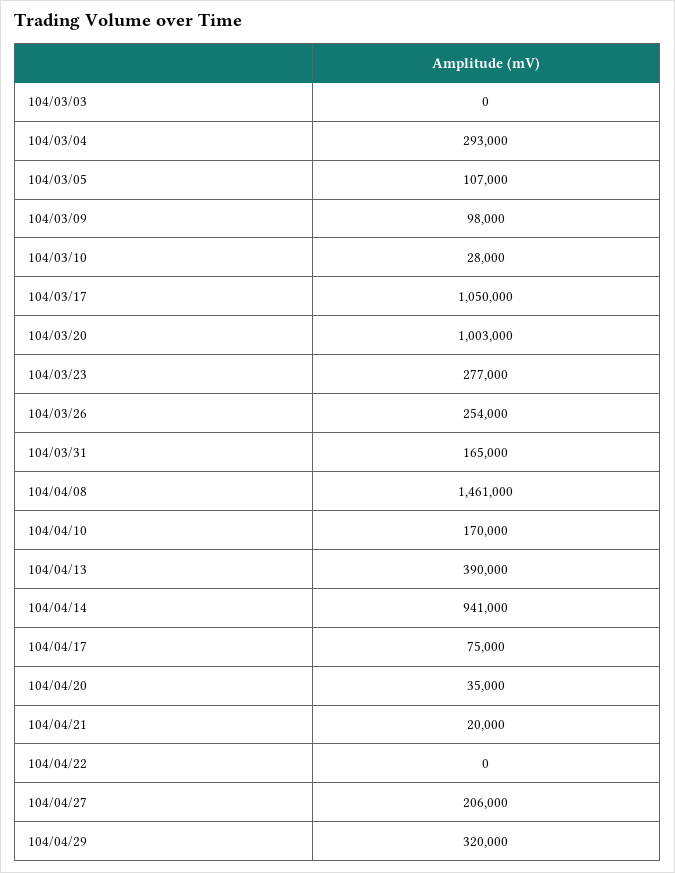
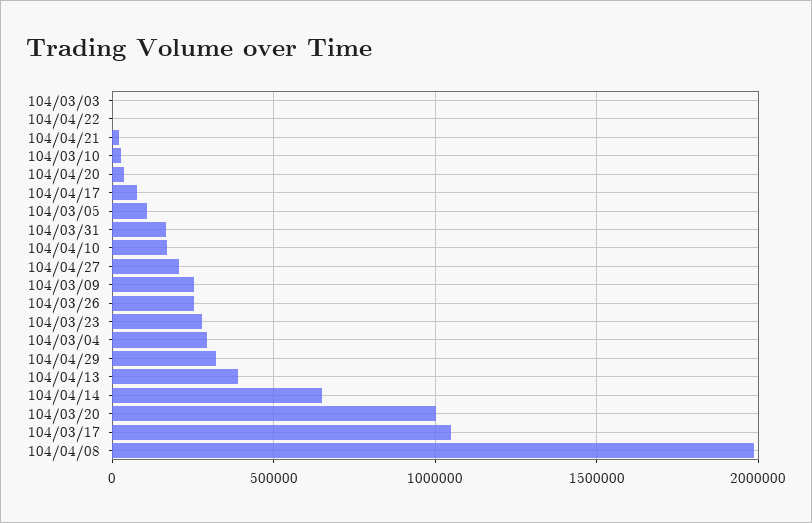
104/03/09: 98000 -> 250000
104/04/08: 1461000 -> 2000000
104/04/14: 941000 -> 650000

